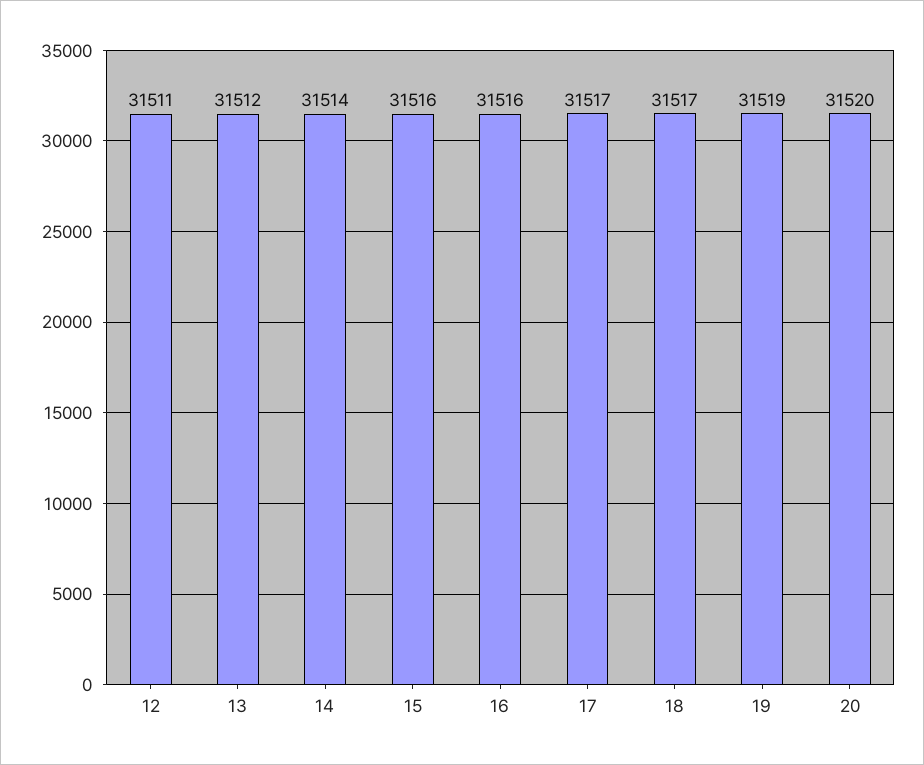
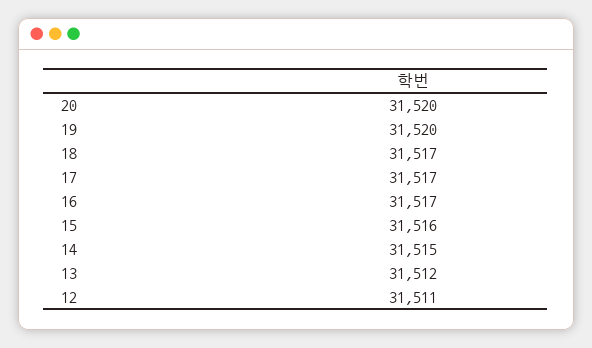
14: 31514 -> 31515
16: 31516 -> 31517
19: 31519 -> 31520

